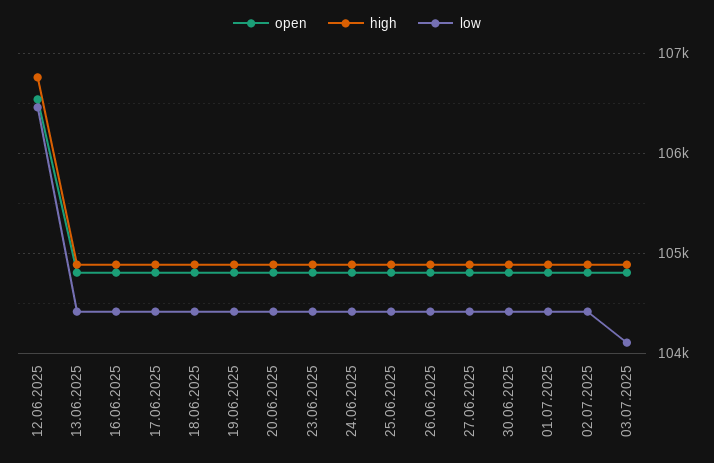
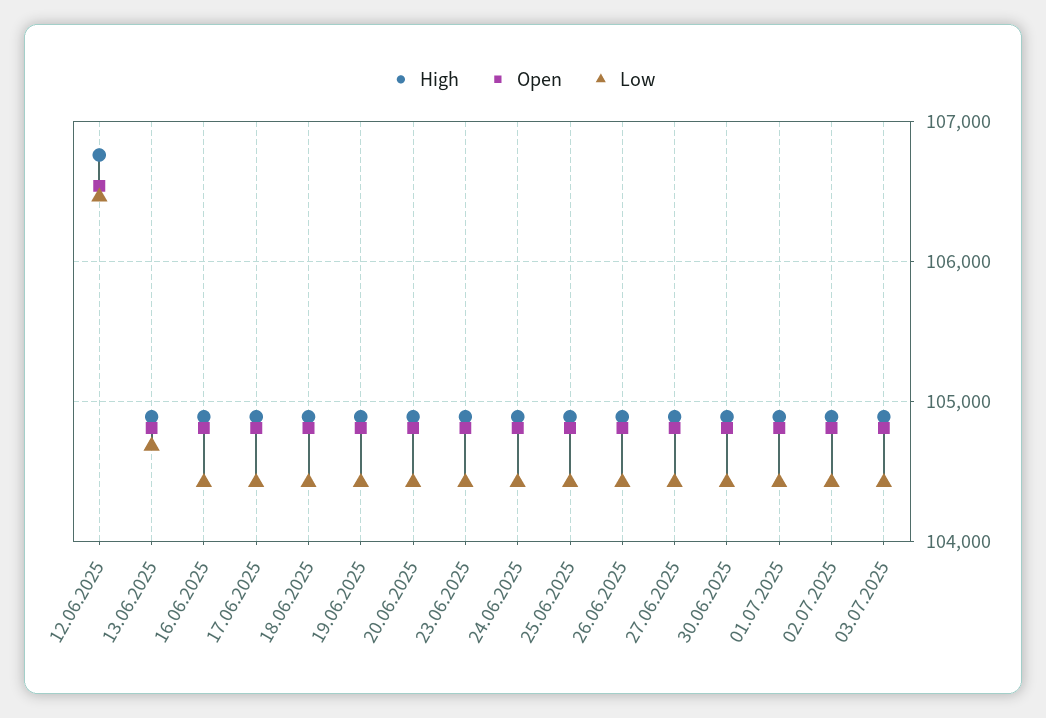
low, 13.06.2025: 104400 -> 104700
low, 03.07.2025: 104100 -> 104400

